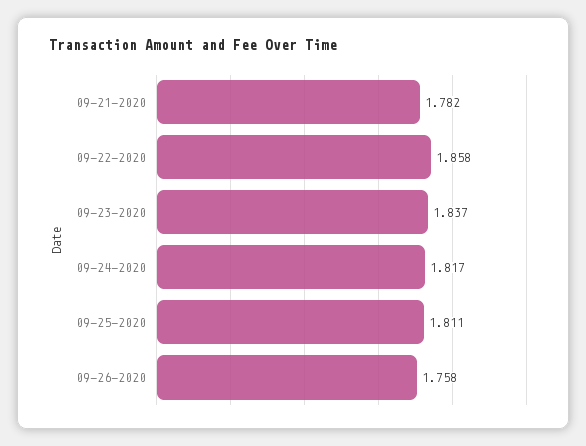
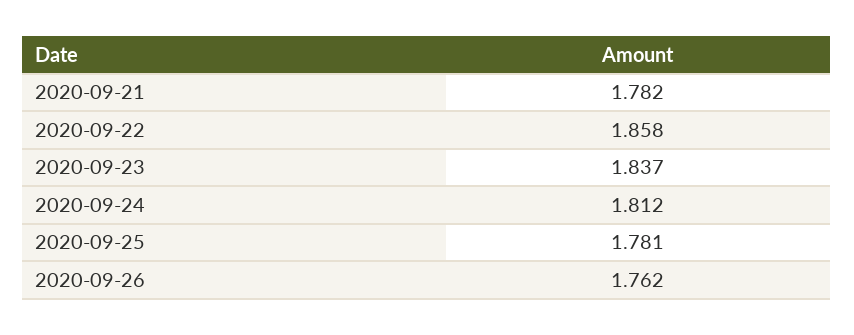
09-24-2020: 1.817 -> 1.812
09-25-2020: 1.811 -> 1.781
09-26-2020: 1.758 -> 1.762

